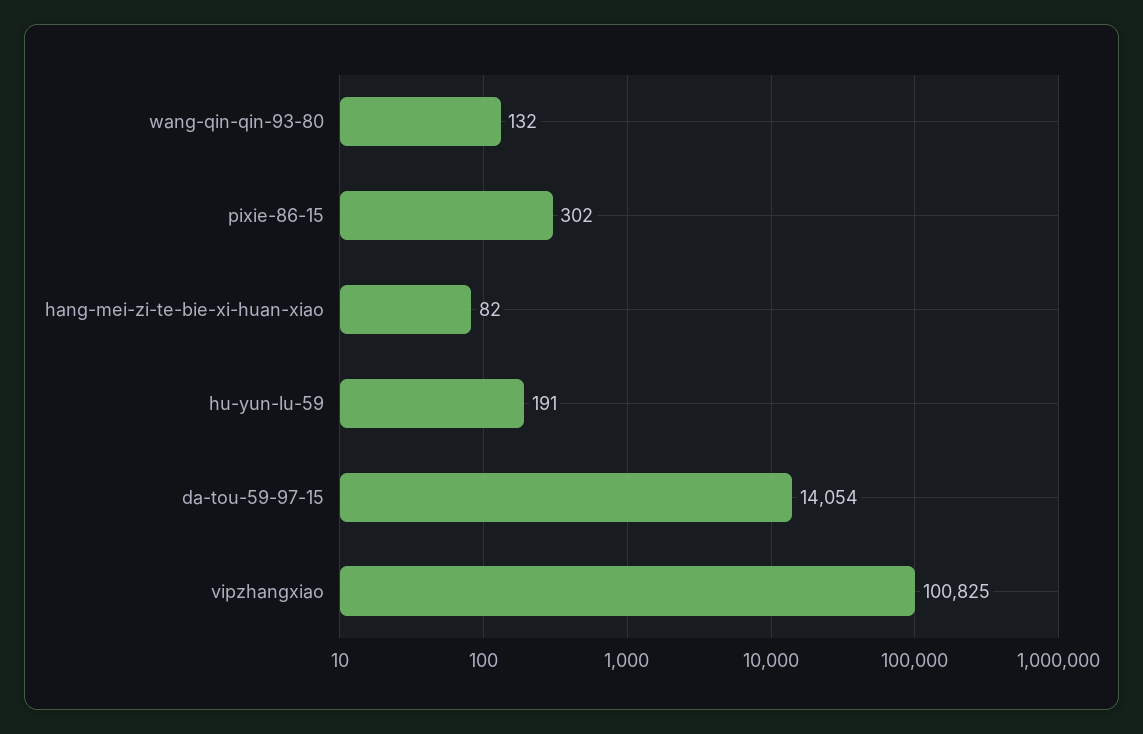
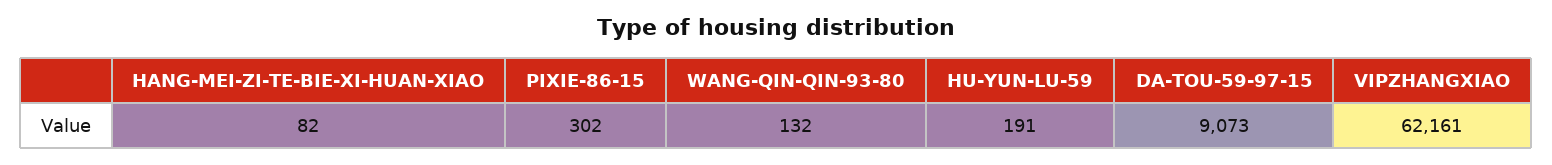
da-tou-59-97-15: 14054 -> 9073
vipzhangxiao: 100825 -> 62161

